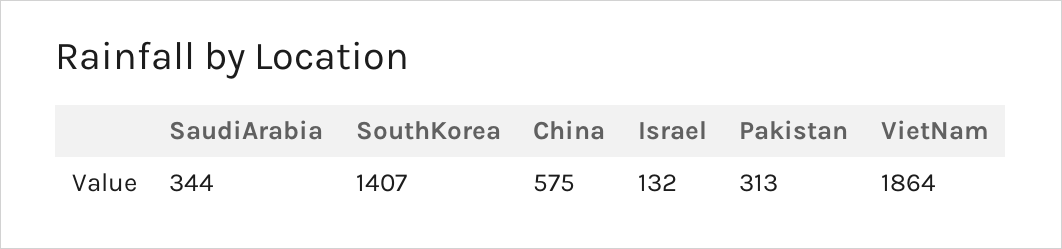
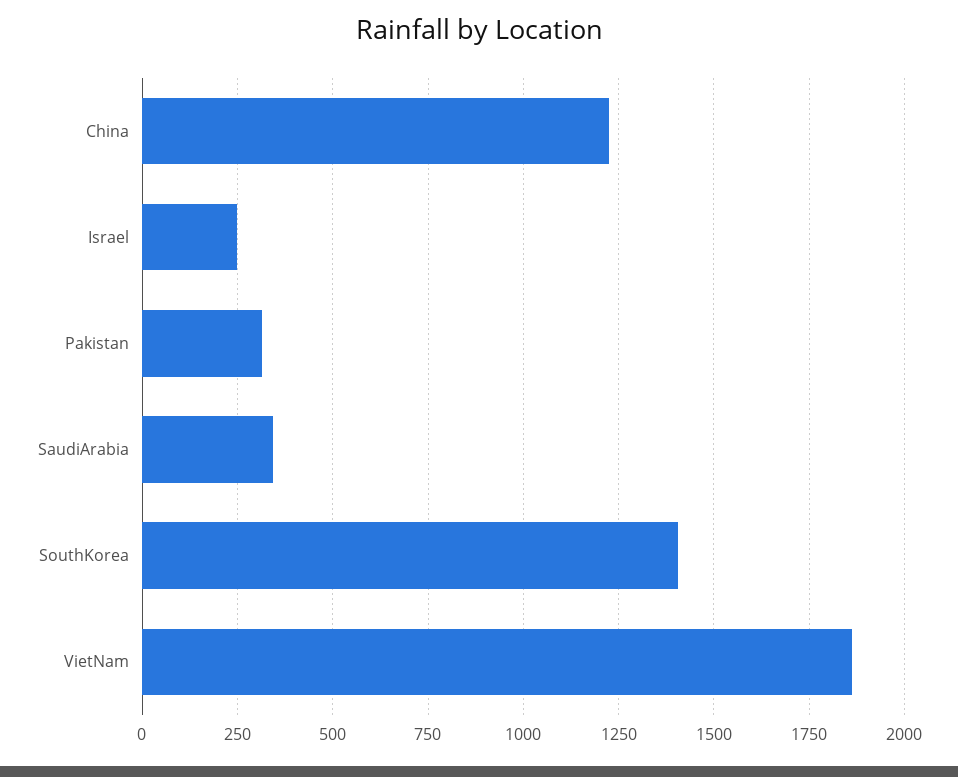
China: 575 -> 1225
Israel: 132 -> 250

